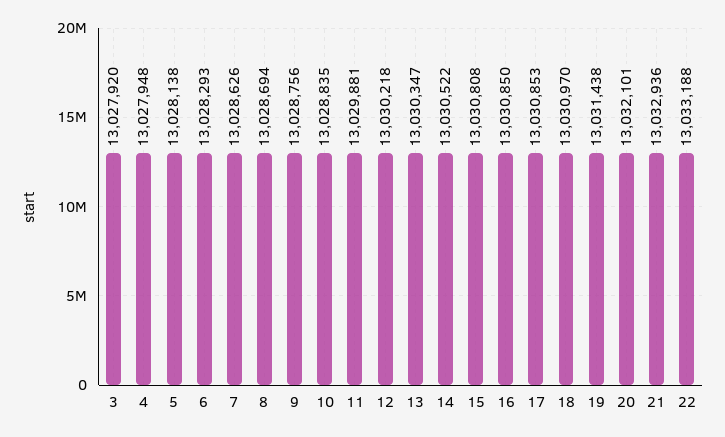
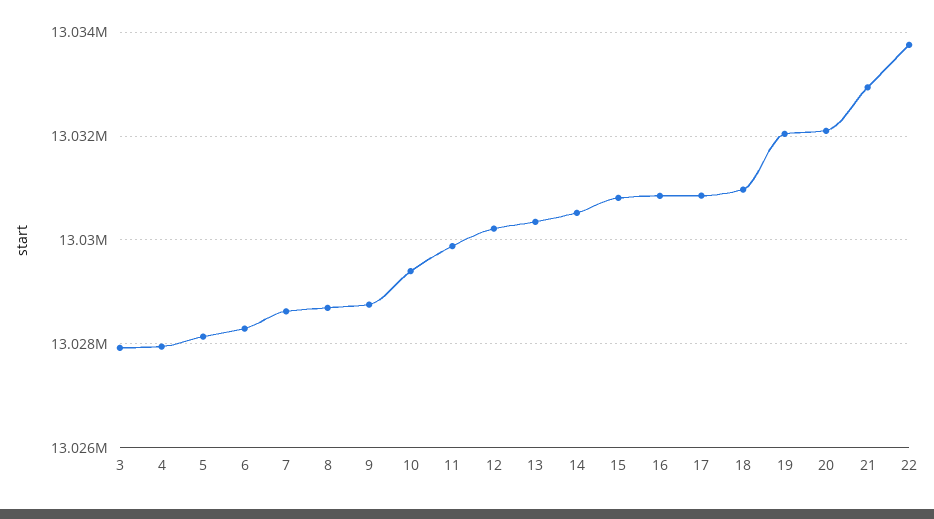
10: 13028835 -> 13029400
19: 13031438 -> 13032000
22: 13033188 -> 13033800

